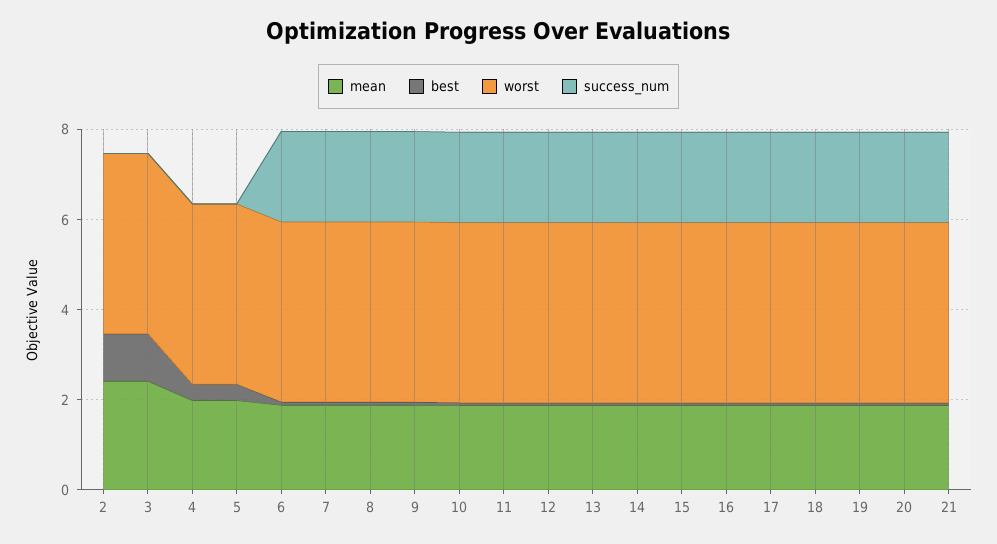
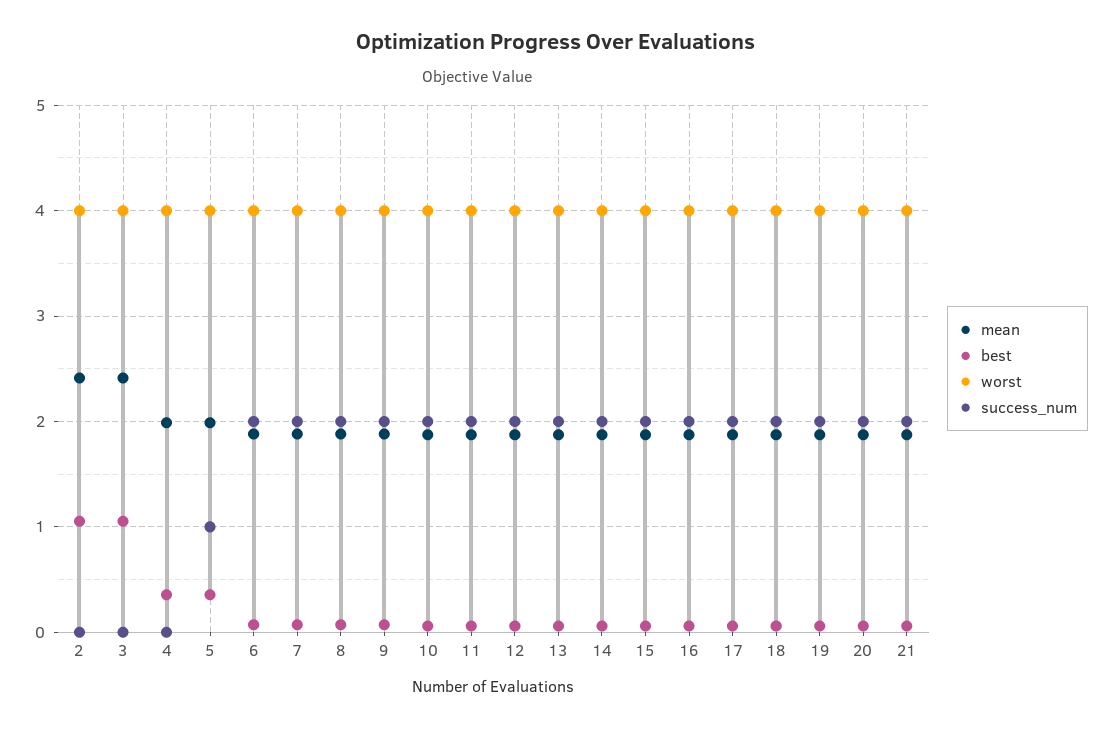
success_num, 5: 0 -> 1

